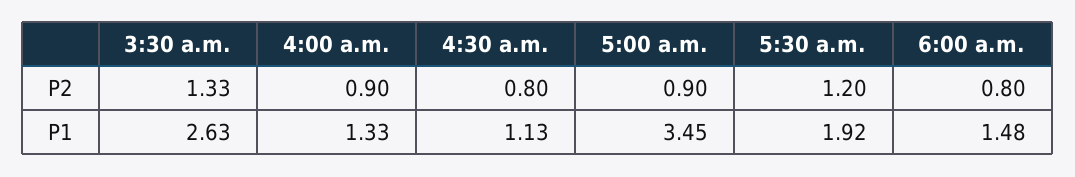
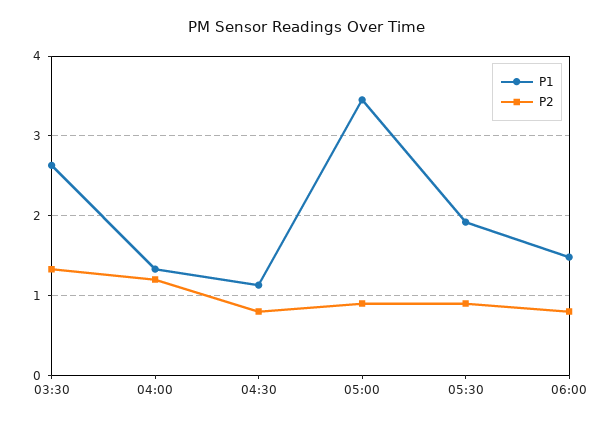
P2, 4:00 a.m.: 0.9 -> 1.2
P2, 5:30 a.m.: 1.2 -> 0.9

